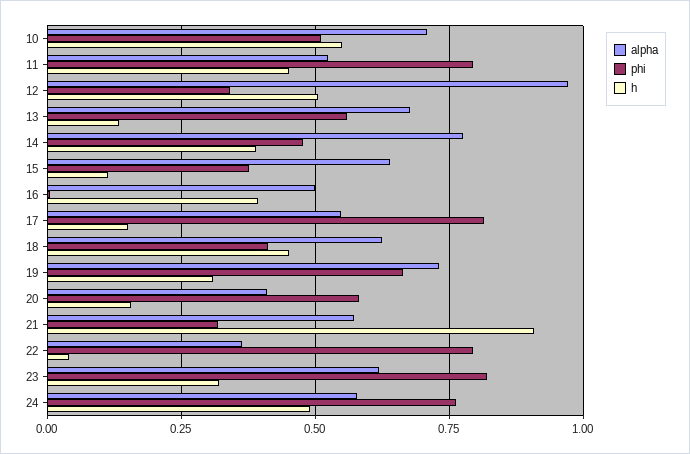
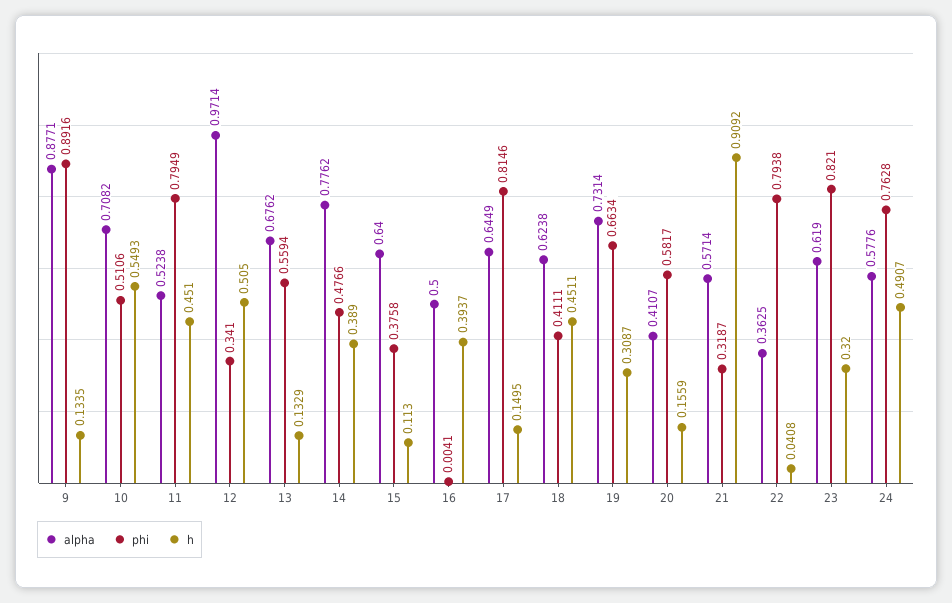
alpha, 17: 0.55 -> 0.6449
alpha, 9: none -> 0.8771
phi, 9: none -> 0.8916
h, 9: none -> 0.1335

